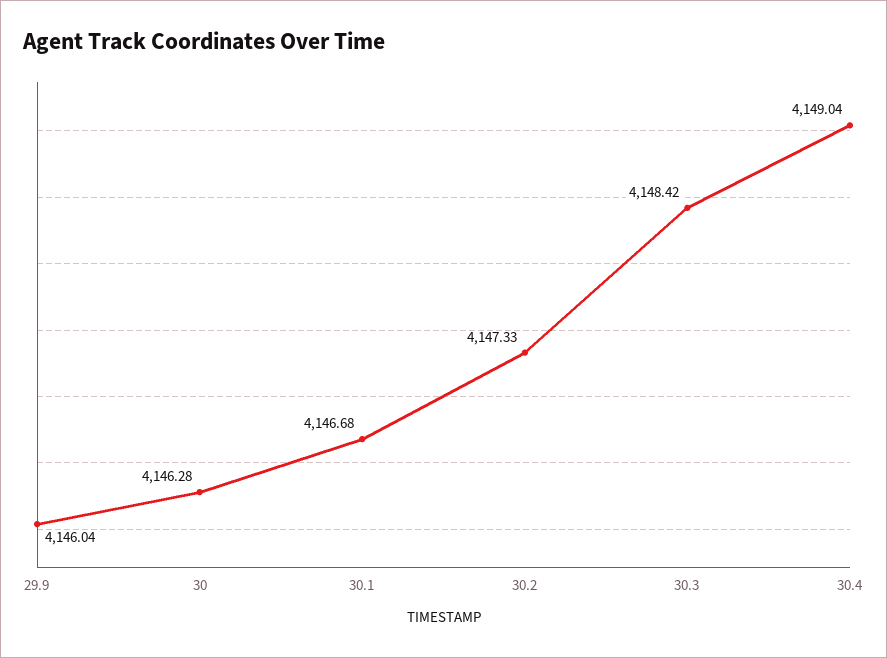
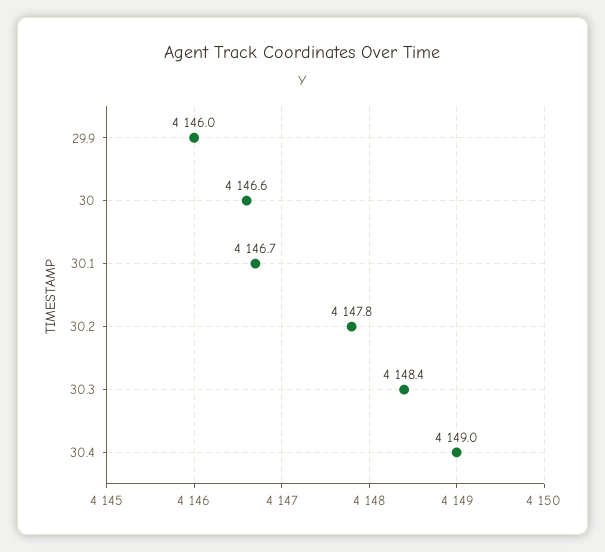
30: 4146.28 -> 4146.6
30.2: 4147.33 -> 4147.8

